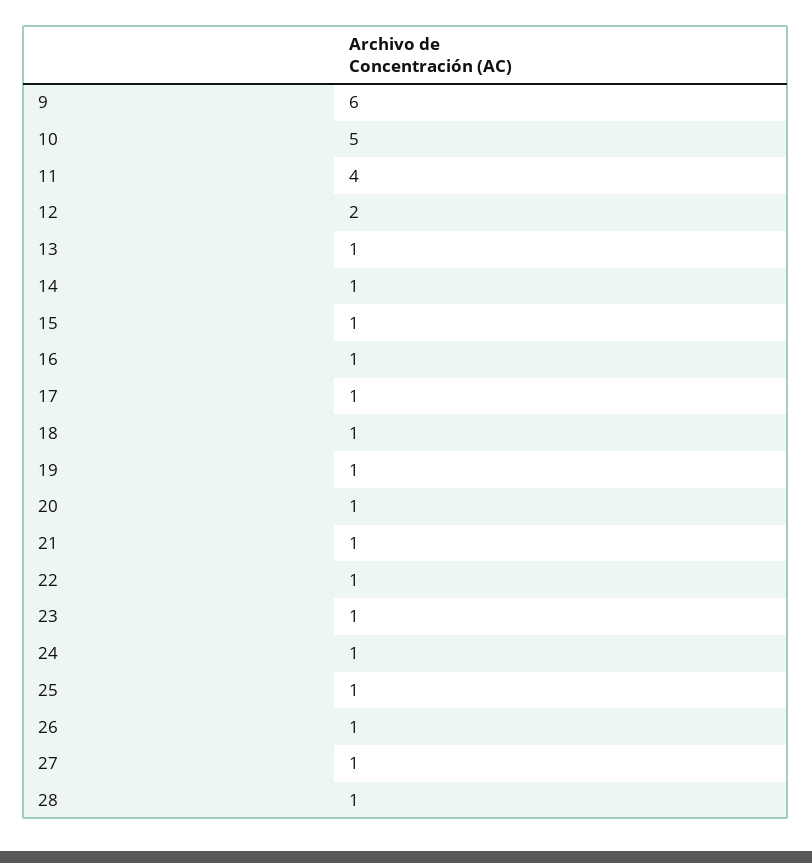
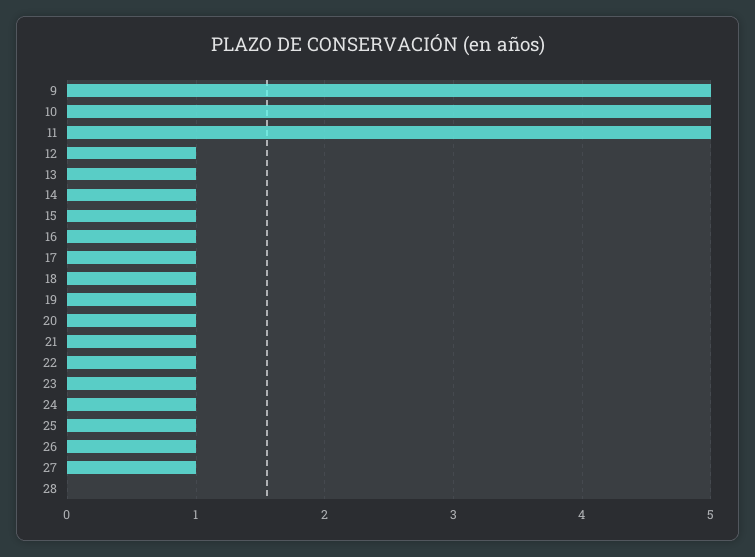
9: 6 -> 5
11: 4 -> 5
12: 2 -> 1
28: 1 -> 0

